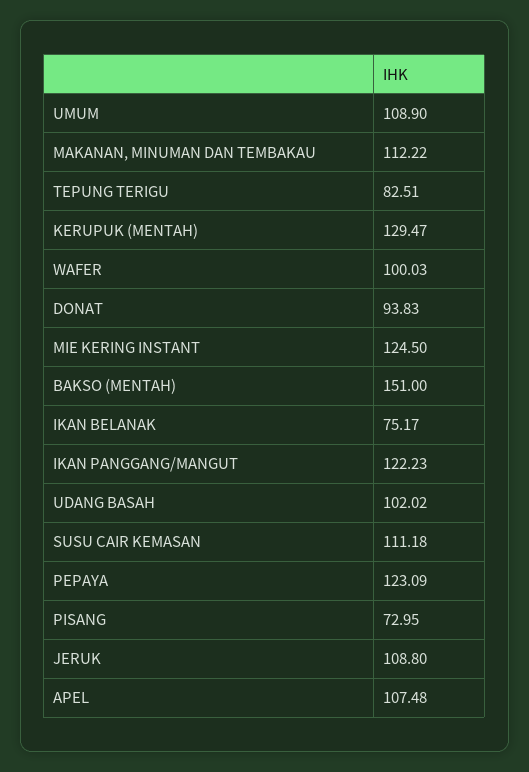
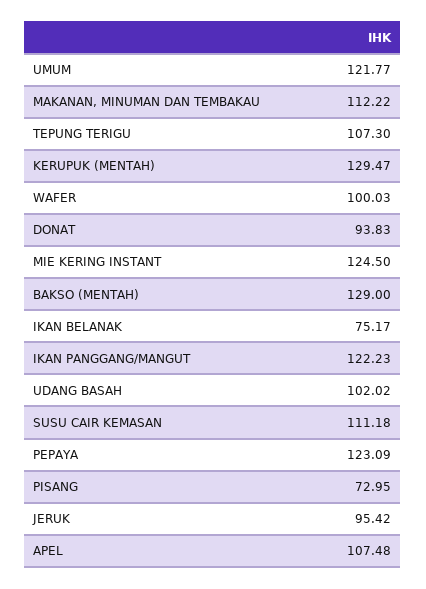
UMUM: 108.9 -> 121.77
TEPUNG TERIGU: 82.51 -> 107.3
BAKSO (MENTAH): 151 -> 129
JERUK: 108.8 -> 95.42

